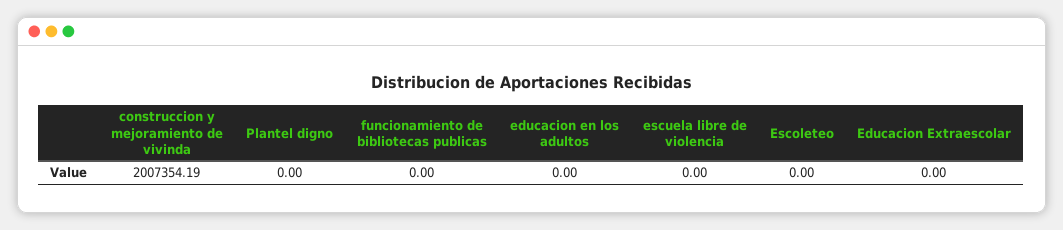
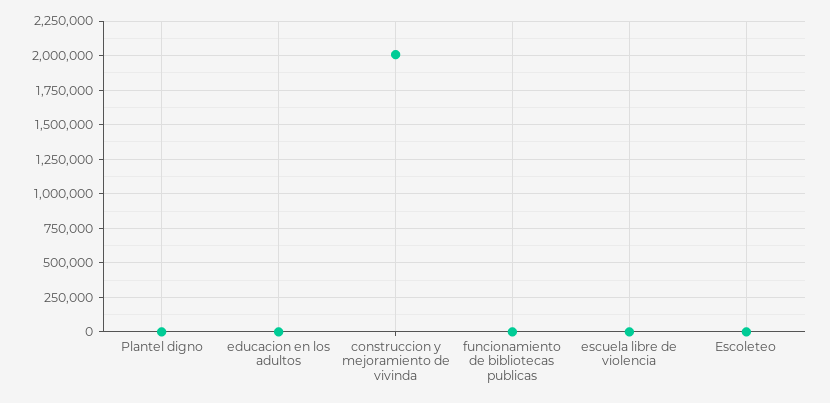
Educacion Extraescolar: 0 -> none

